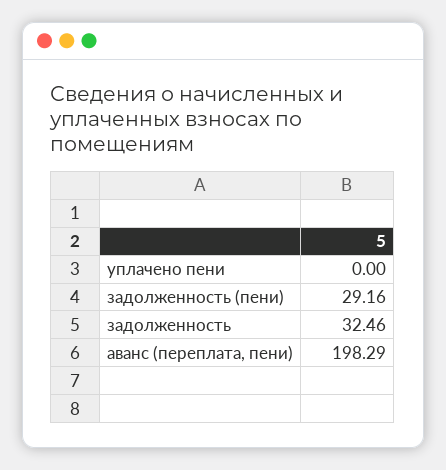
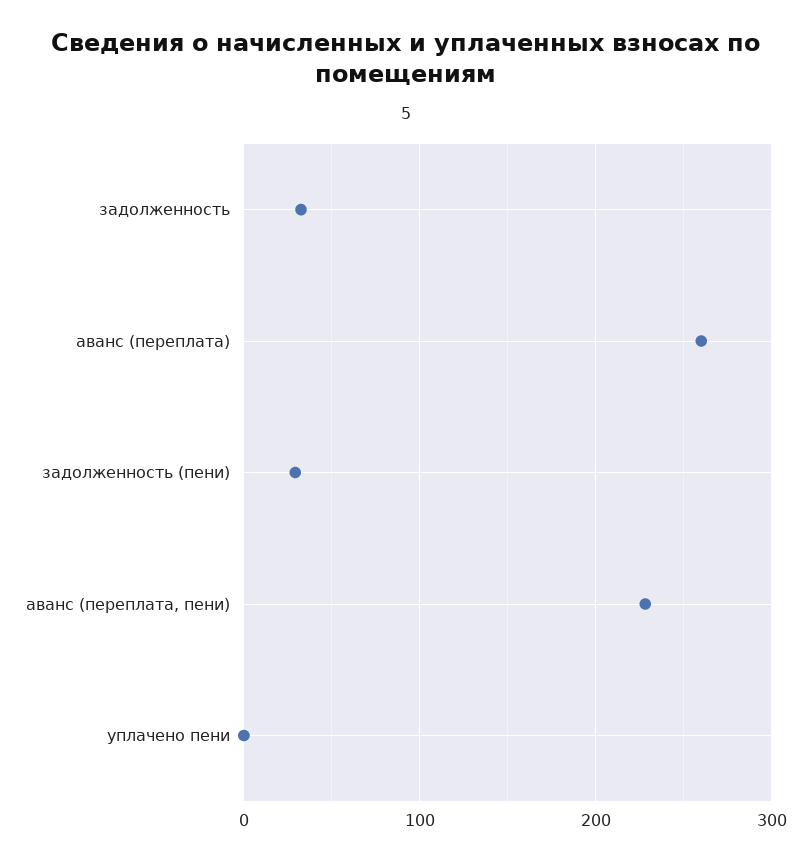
аванс (переплата, пени): 198.29 -> 230
аванс (переплата): none -> 260

